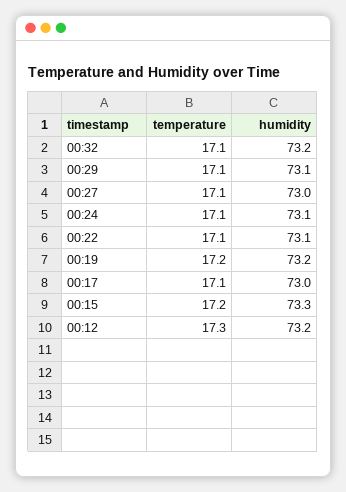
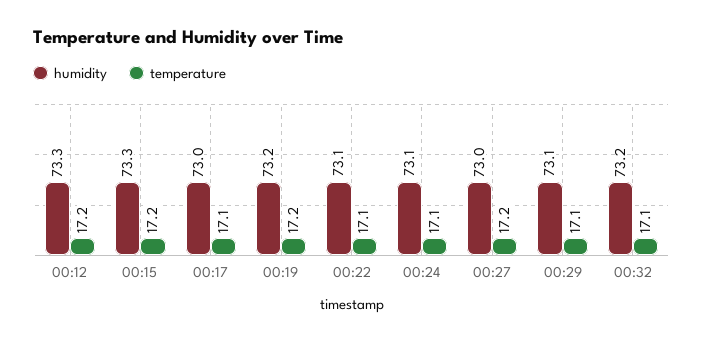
temperature, 00:27: 17.1 -> 17.2
temperature, 00:12: 17.3 -> 17.2
humidity, 00:12: 73.2 -> 73.3

